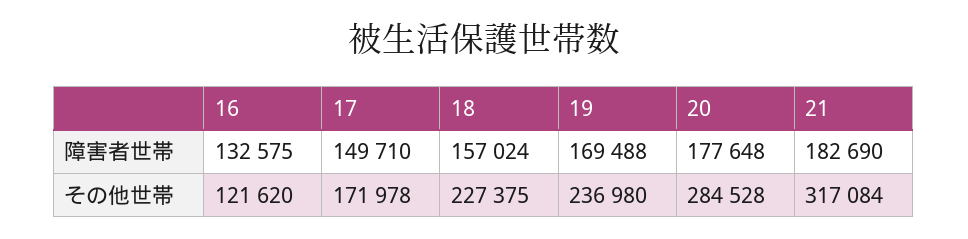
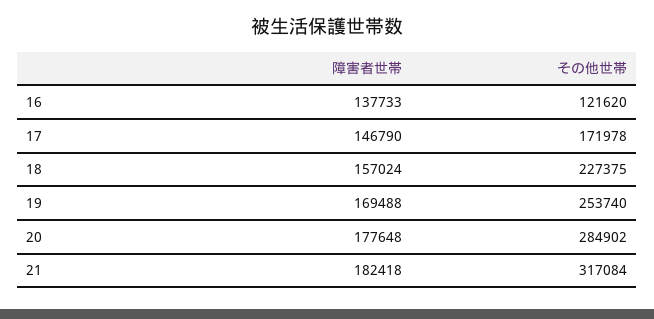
16, 障害者世帯: 132575 -> 137733
17, 障害者世帯: 149710 -> 146790
21, 障害者世帯: 182690 -> 182418
19, その他世帯: 236980 -> 253740
20, その他世帯: 284528 -> 284902

